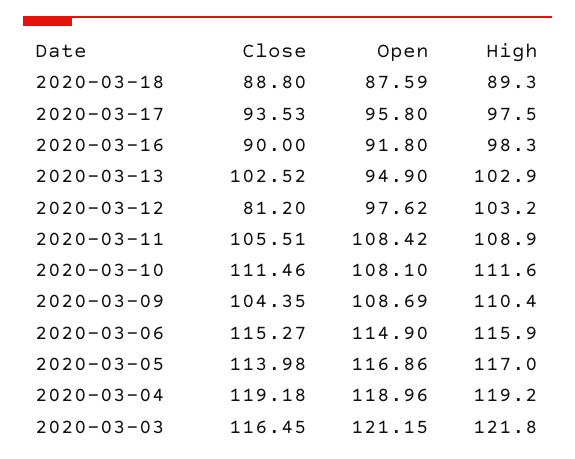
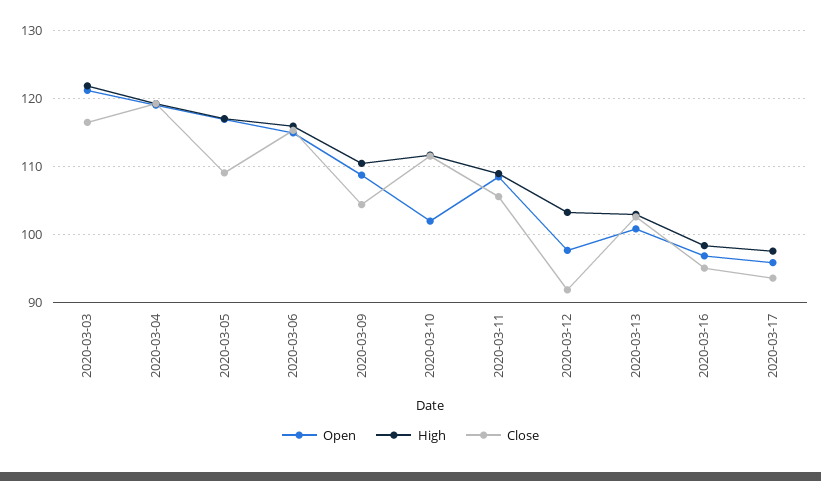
Close, 2020-03-18: 88.8 -> none
Open, 2020-03-18: 87.59 -> none
High, 2020-03-18: 89.3 -> none
Close, 2020-03-16: 90 -> 95
Open, 2020-03-16: 91.8 -> 97
Open, 2020-03-13: 94.9 -> 101
Close, 2020-03-12: 81.2 -> 92
Open, 2020-03-10: 108.1 -> 102
Close, 2020-03-05: 113.98 -> 109

